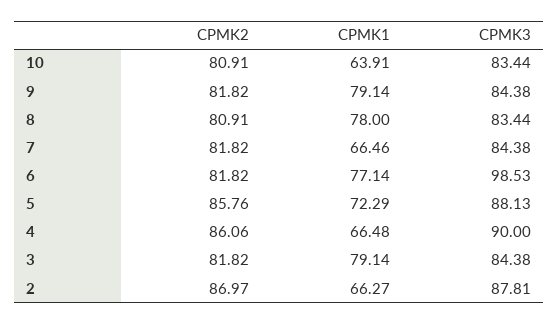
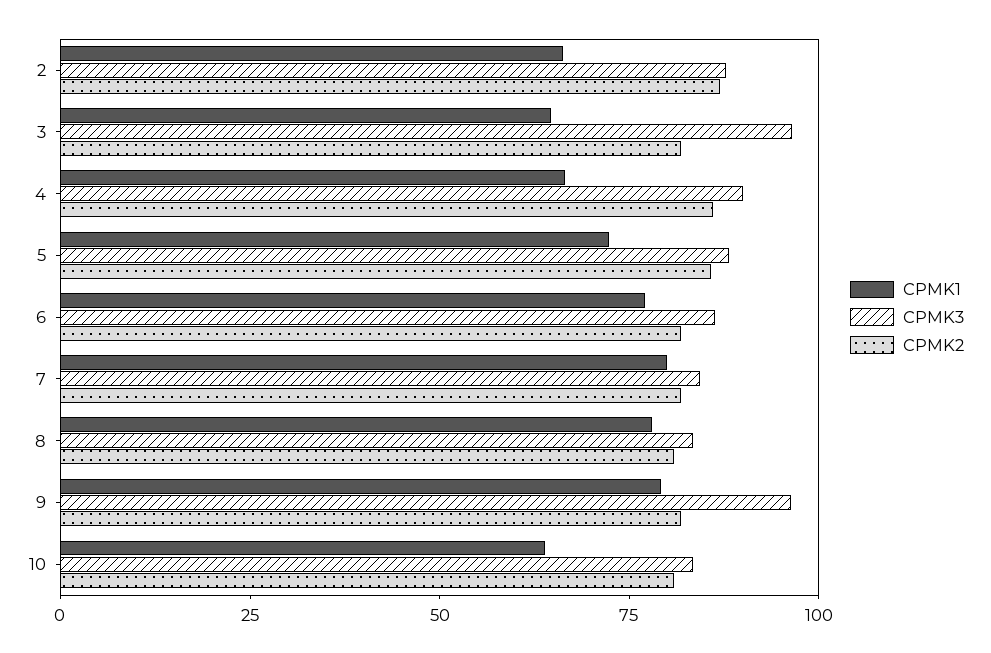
CPMK3, 9: 84.38 -> 95
CPMK1, 7: 66.46 -> 80
CPMK3, 6: 98.53 -> 85
CPMK1, 3: 79.14 -> 65
CPMK3, 3: 84.38 -> 95

